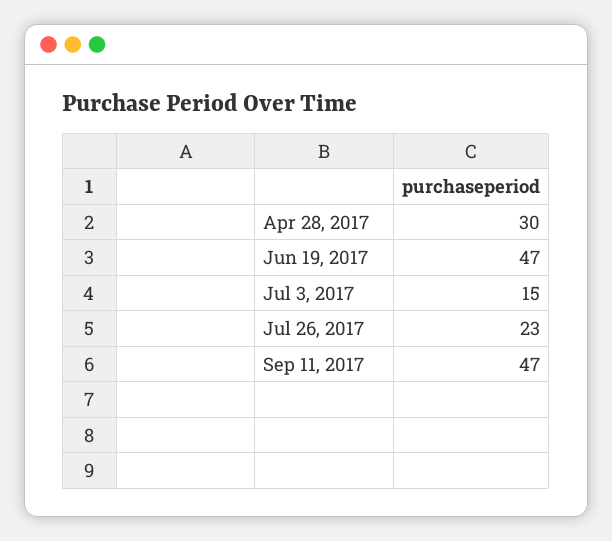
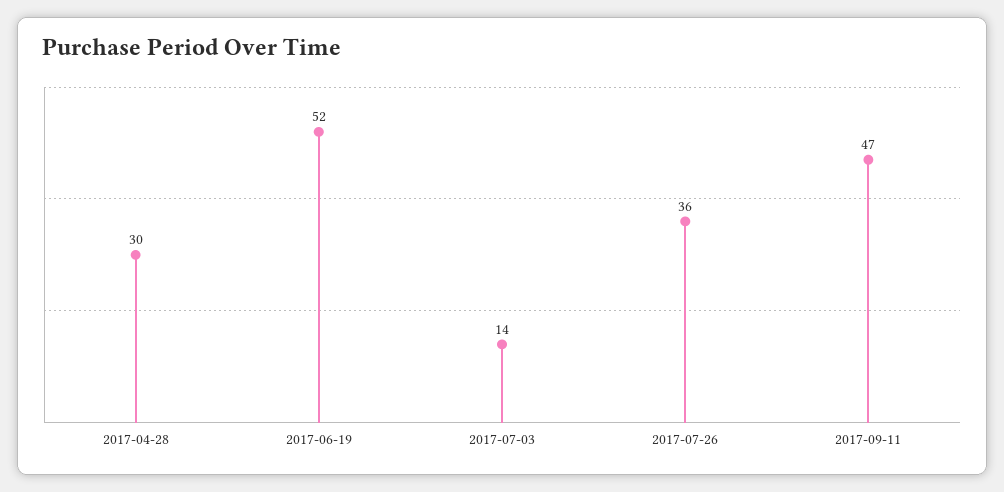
Jun 19, 2017: 47 -> 52
Jul 3, 2017: 15 -> 14
Jul 26, 2017: 23 -> 36

